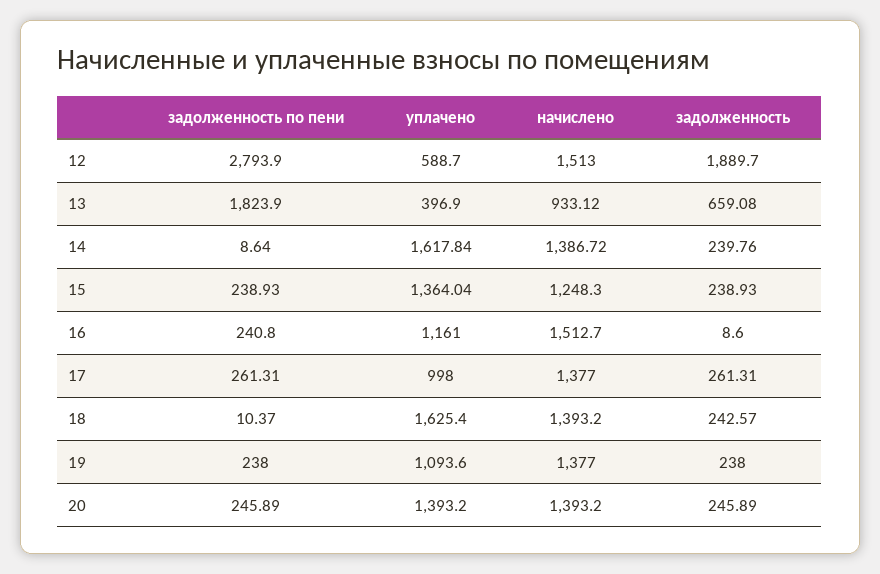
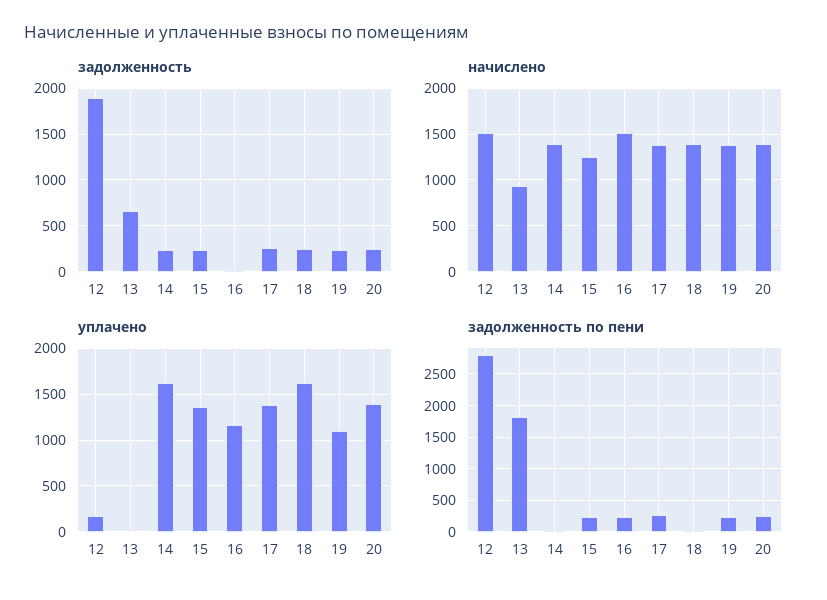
уплачено, 12: 588.7 -> 200
уплачено, 13: 396.9 -> 0
уплачено, 17: 998 -> 1400

